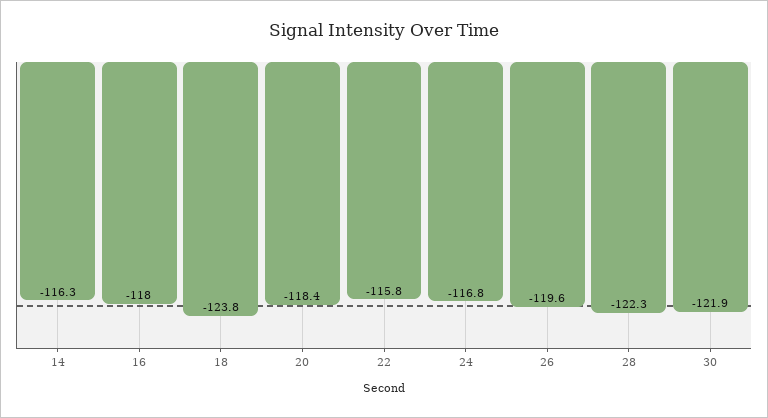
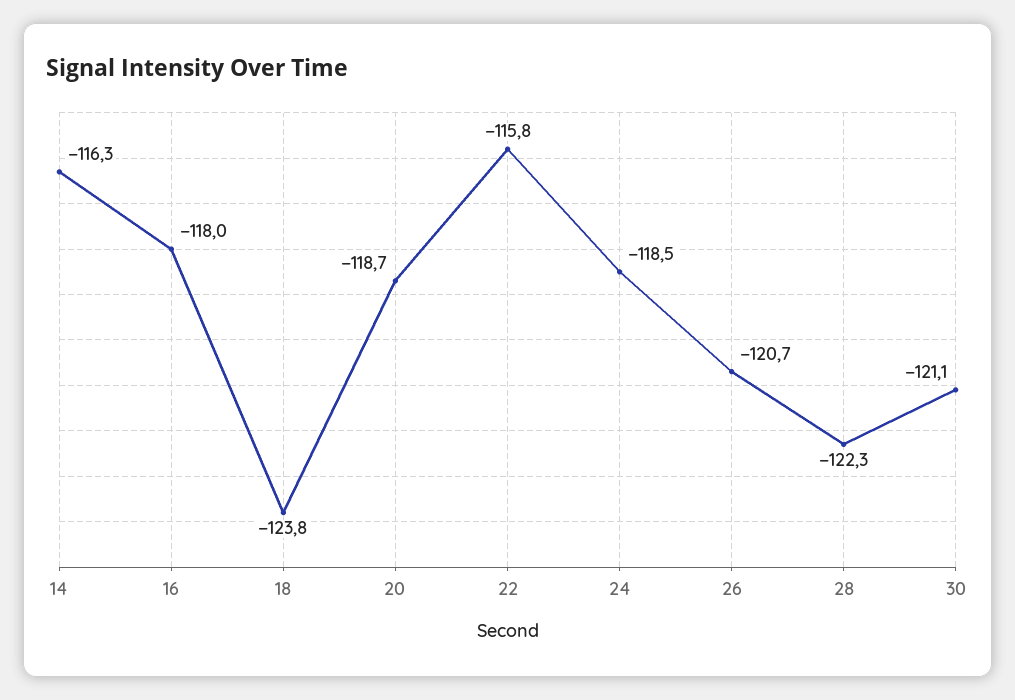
20: -118.4 -> -118.7
24: -116.8 -> -118.5
26: -119.6 -> -120.7
30: -121.9 -> -121.1

